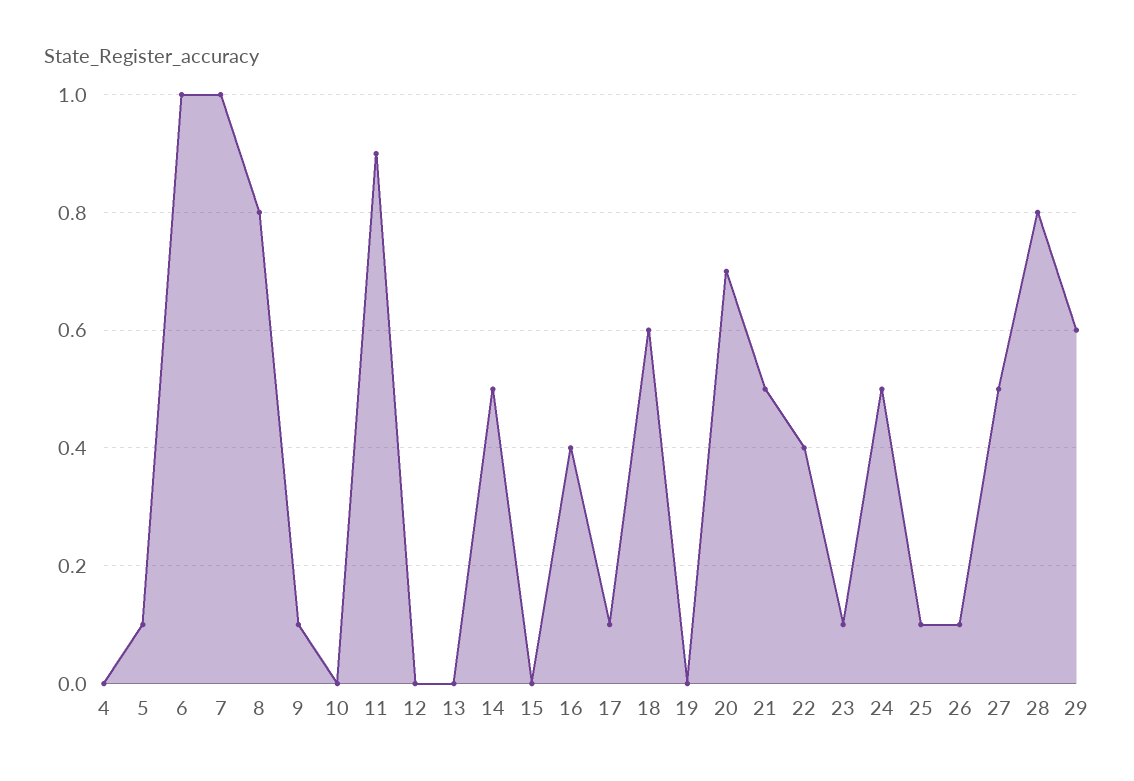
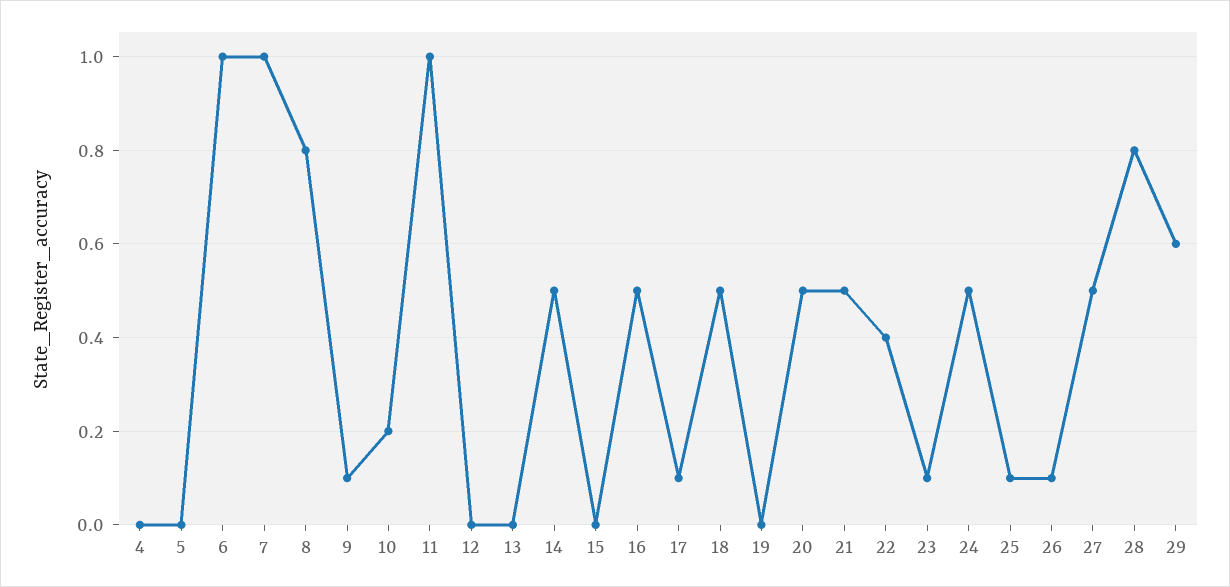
5: 0.1 -> 0
10: 0 -> 0.2
11: 0.9 -> 1
16: 0.4 -> 0.5
18: 0.6 -> 0.5
20: 0.7 -> 0.5

